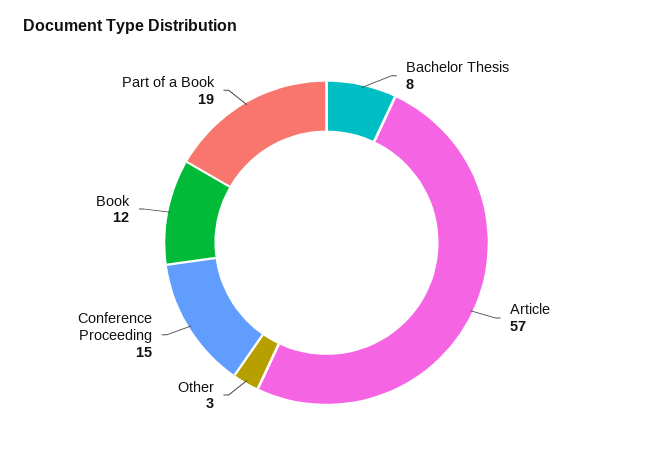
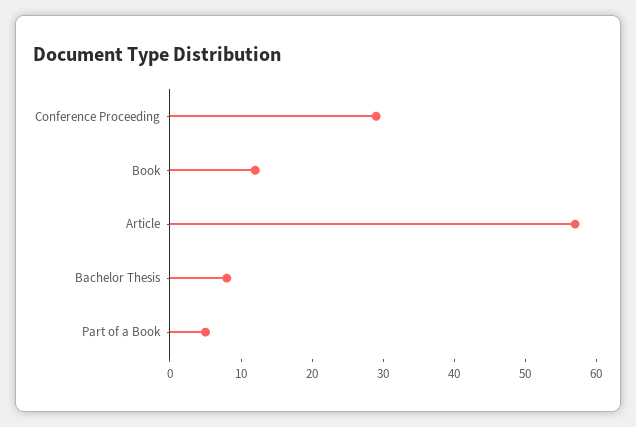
Other: 3 -> none
Conference Proceeding: 15 -> 30
Part of a Book: 19 -> 5

